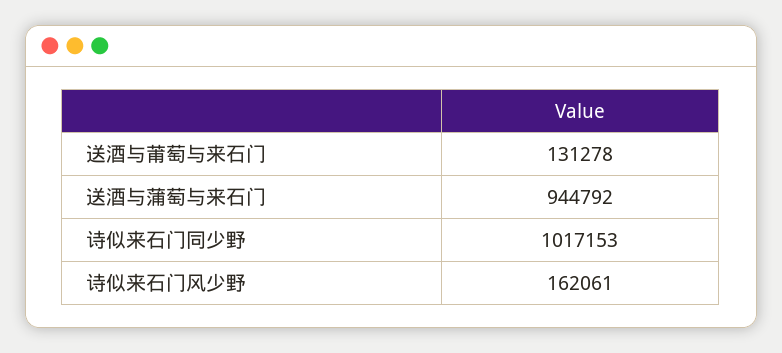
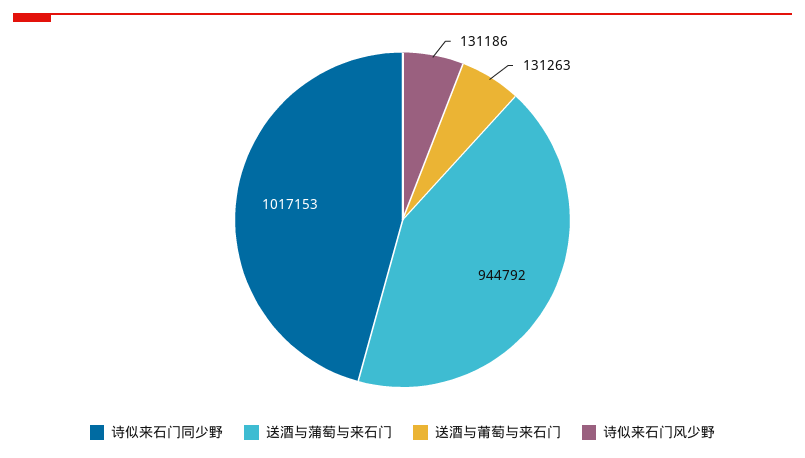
送酒与莆萄与来石门: 131278 -> 131263
诗似来石门风少野: 162061 -> 131186

